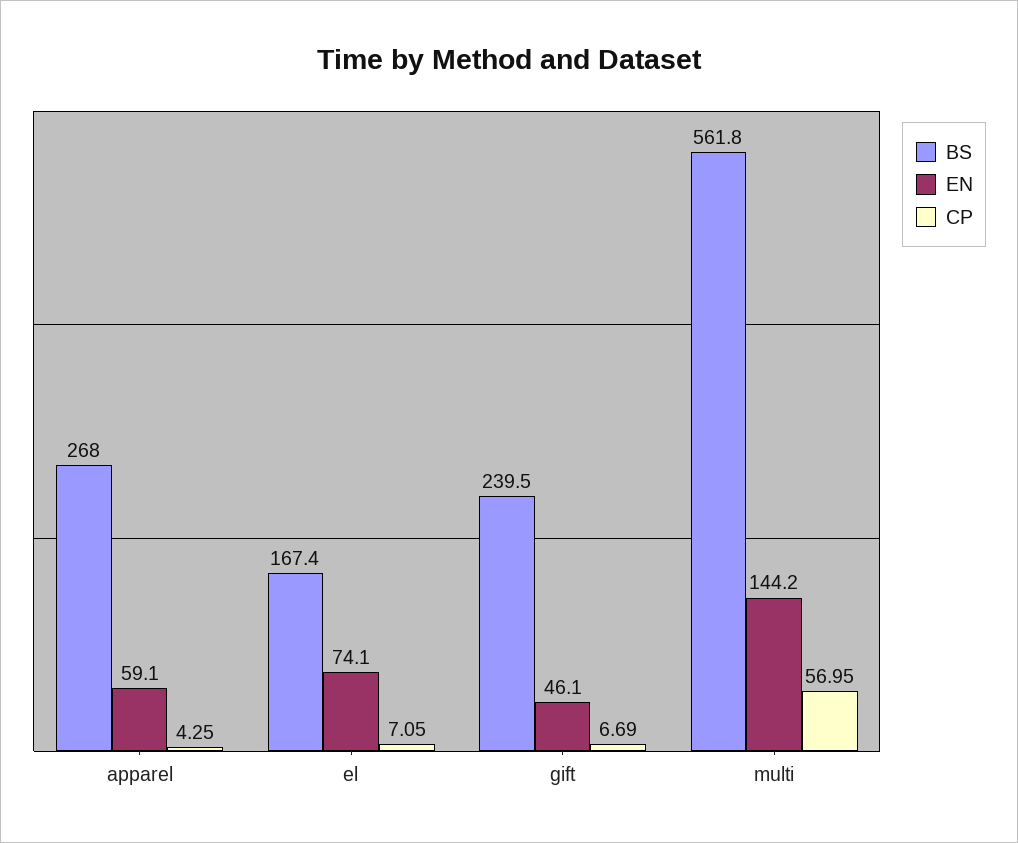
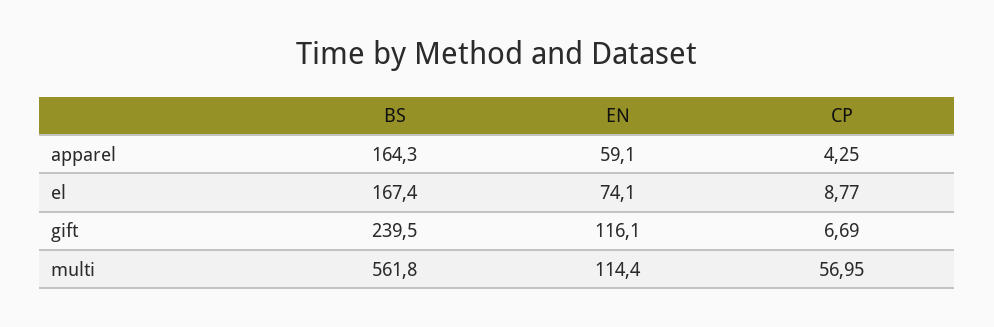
BS, apparel: 268 -> 164.3
CP, el: 7.05 -> 8.77
EN, gift: 46.1 -> 116.1
EN, multi: 144.2 -> 114.4

